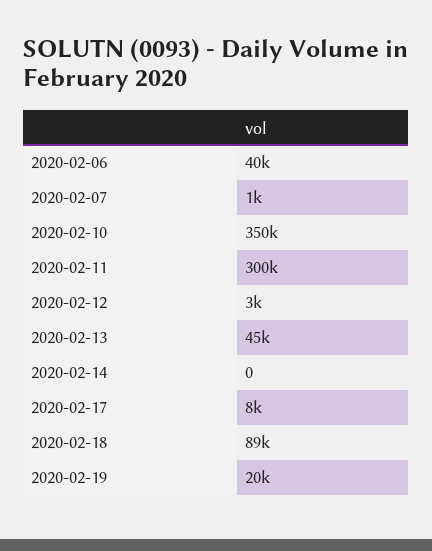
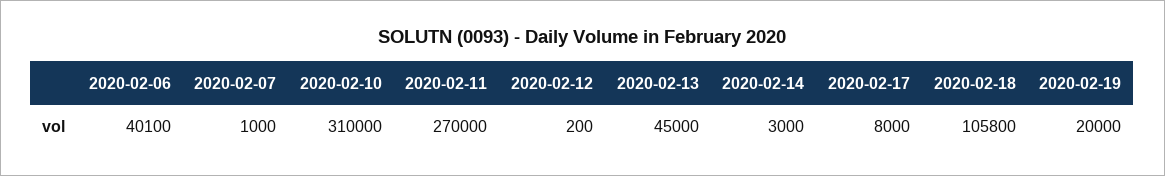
2020-02-10: 350000 -> 310000
2020-02-11: 300000 -> 270000
2020-02-12: 3000 -> 200
2020-02-14: 0 -> 3000
2020-02-18: 89000 -> 105800

